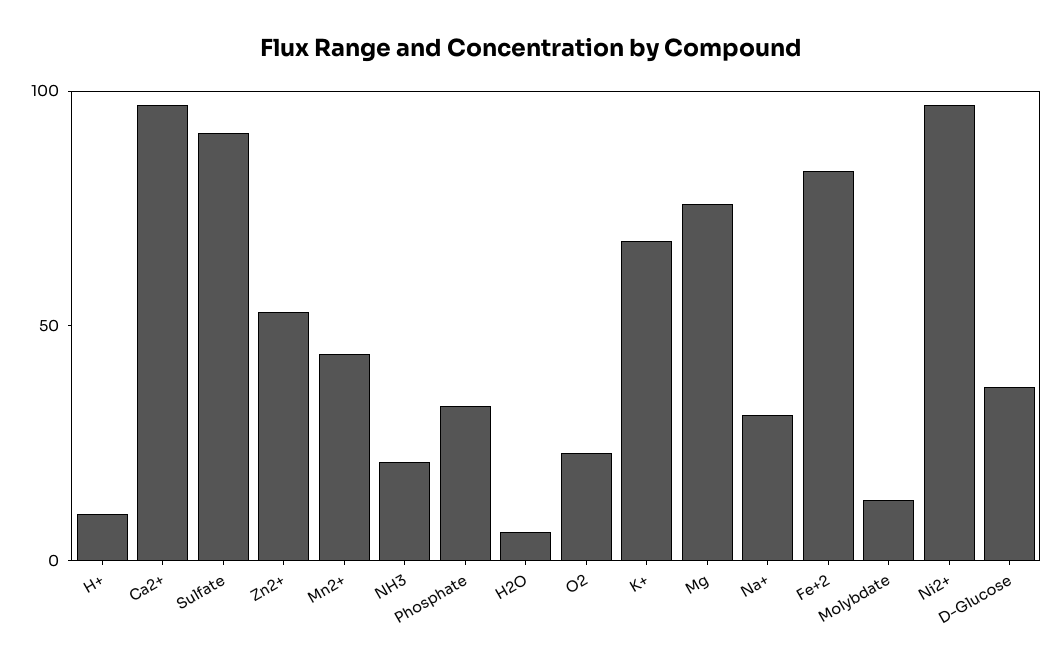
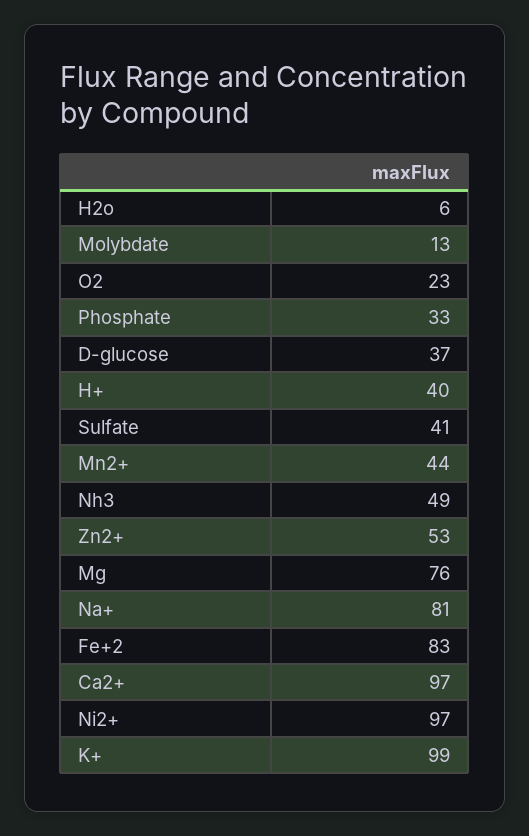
H+: 10 -> 40
Sulfate: 90 -> 41
NH3: 20 -> 49
K+: 70 -> 99
Na+: 30 -> 81

